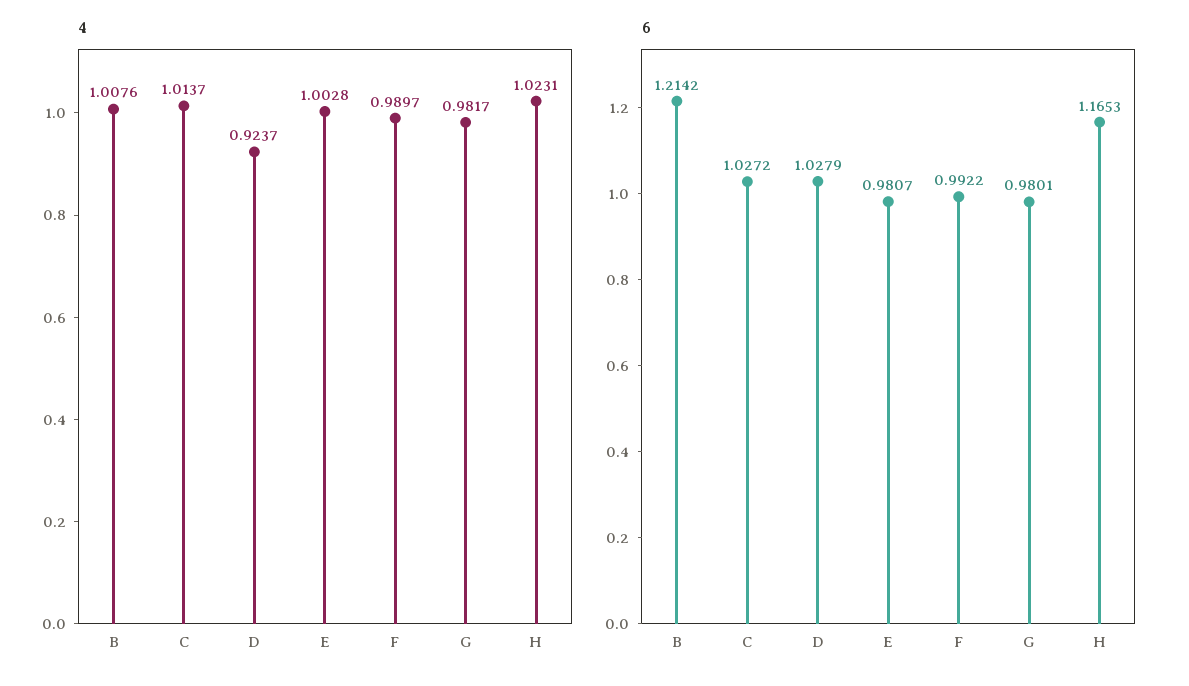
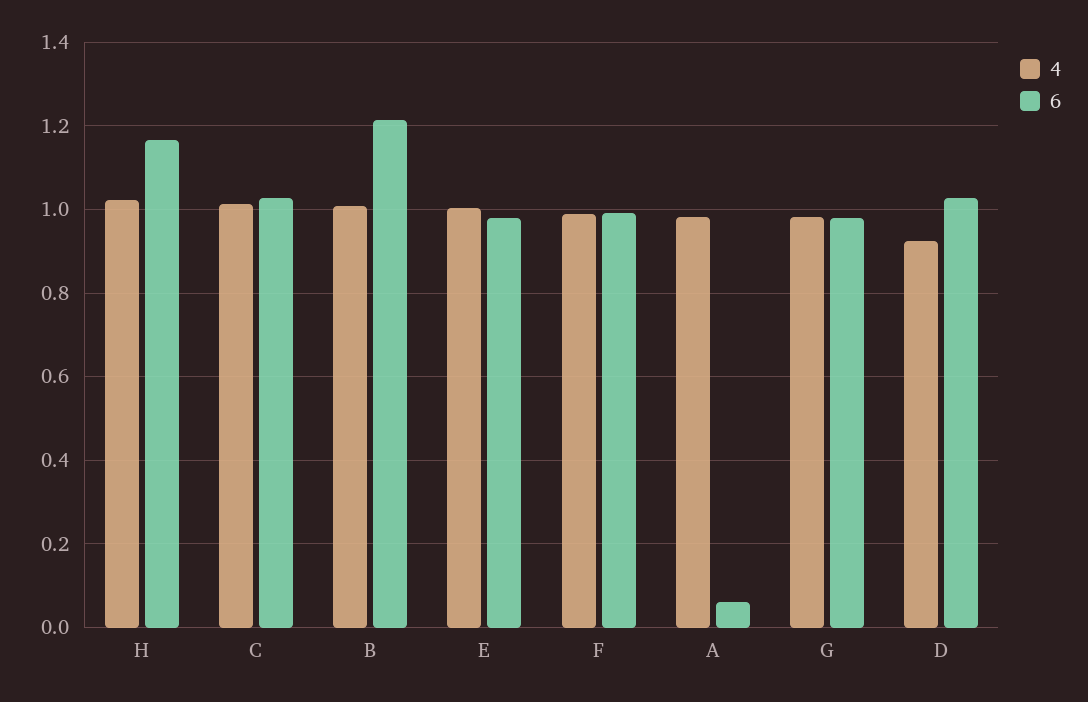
4, A: none -> 0.98
6, A: none -> 0.06

